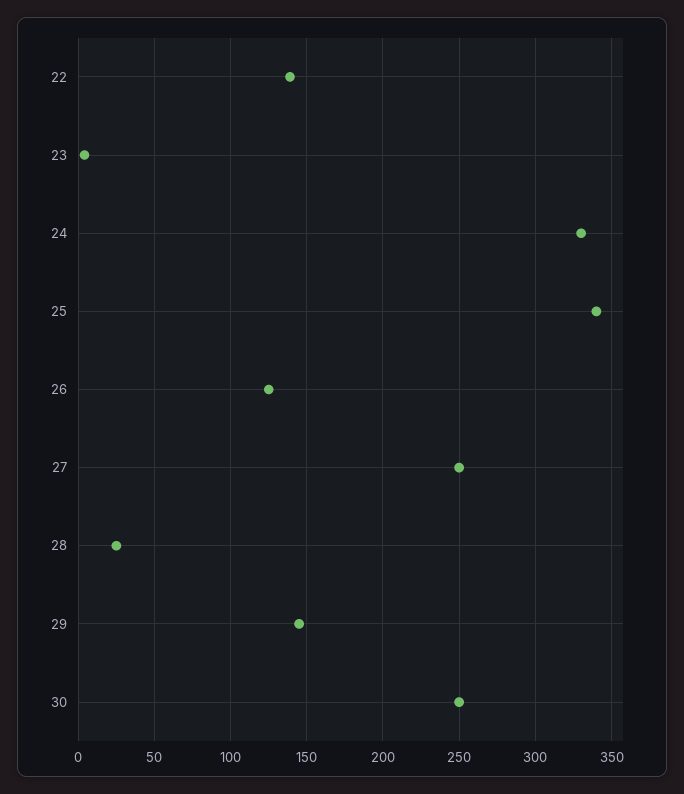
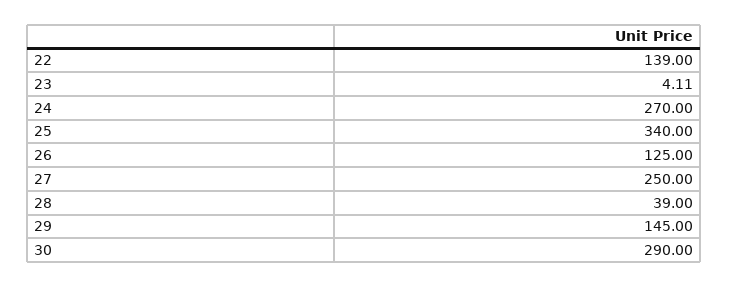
24: 330 -> 270
28: 25 -> 39
30: 250 -> 290

